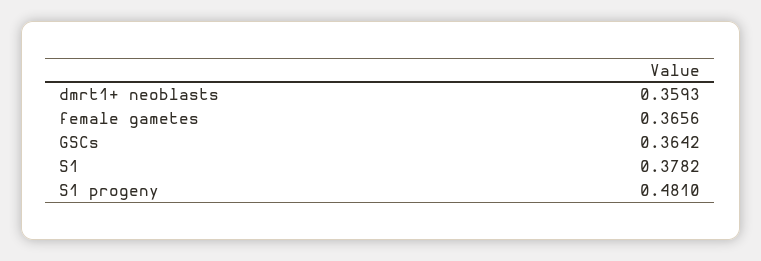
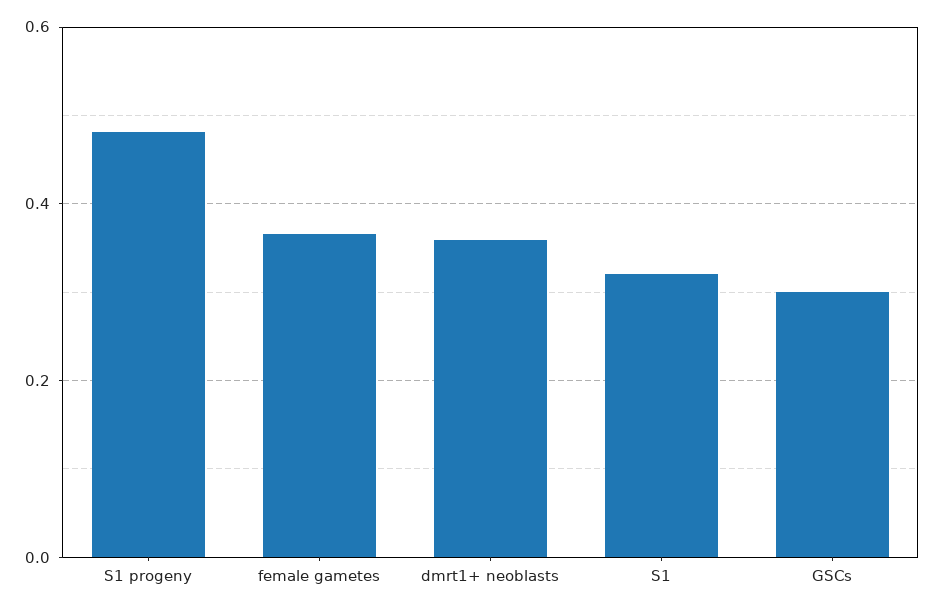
GSCs: 0.3642 -> 0.3
S1: 0.3782 -> 0.32

